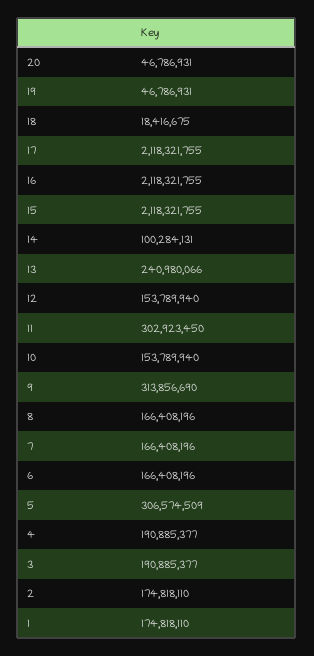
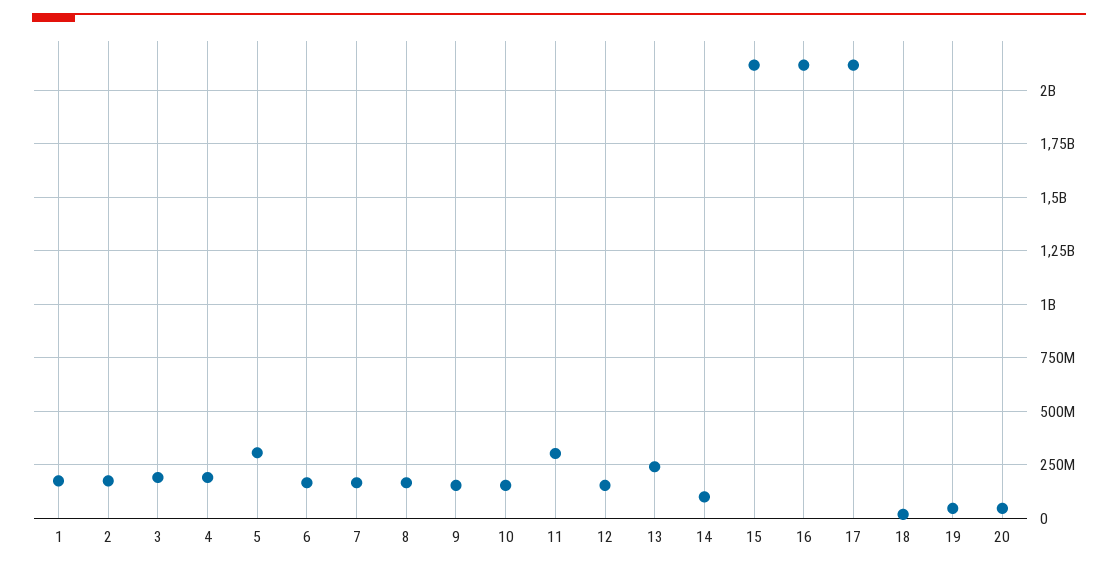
9: 313856690 -> 150000000

